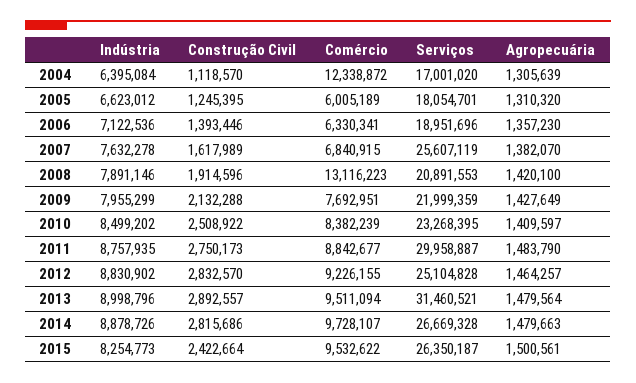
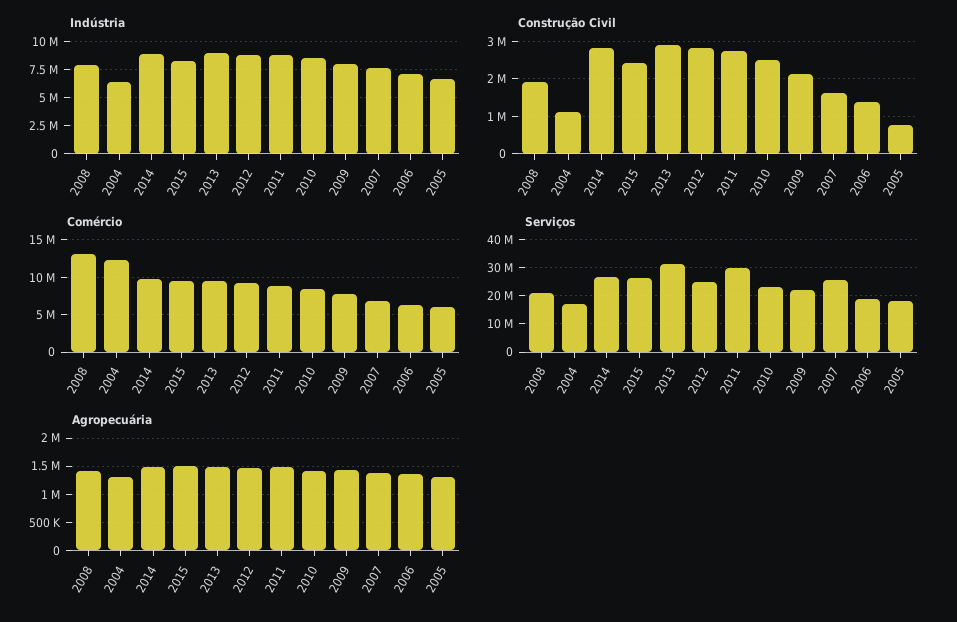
Construção Civil, 2005: 1245395 -> 800000

